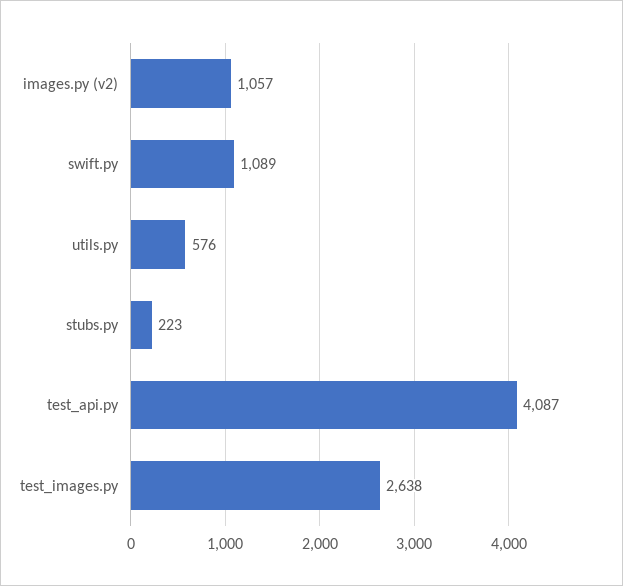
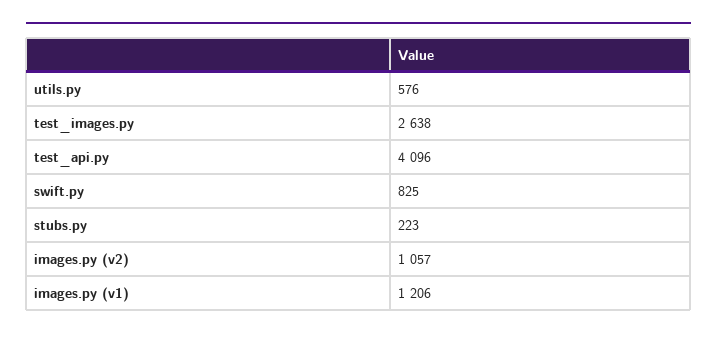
swift.py: 1089 -> 825
test_api.py: 4087 -> 4096
images.py (v1): none -> 1206

